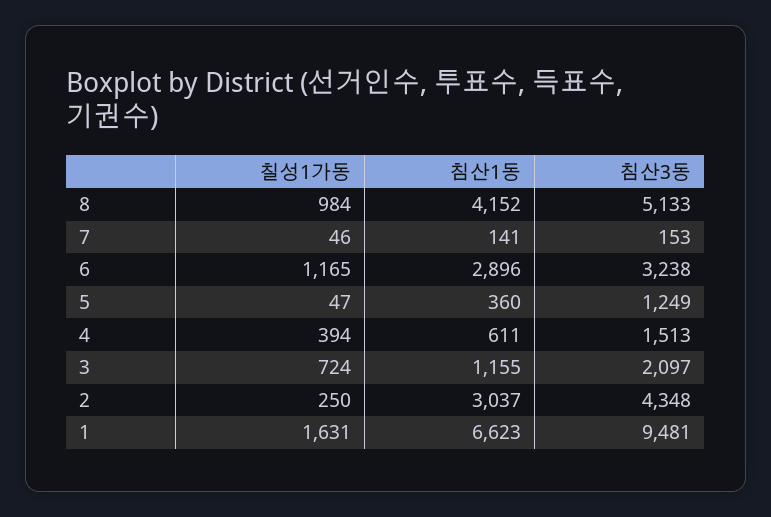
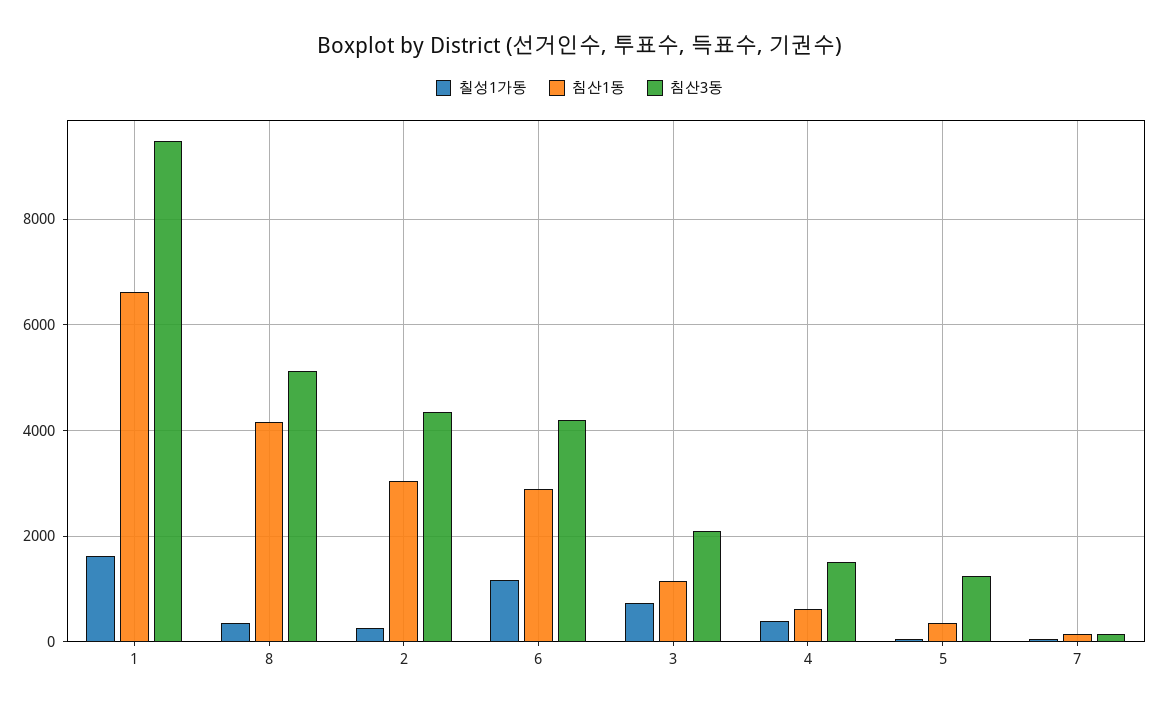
칠성1가동, 8: 984 -> 400
침산3동, 6: 3238 -> 4200

